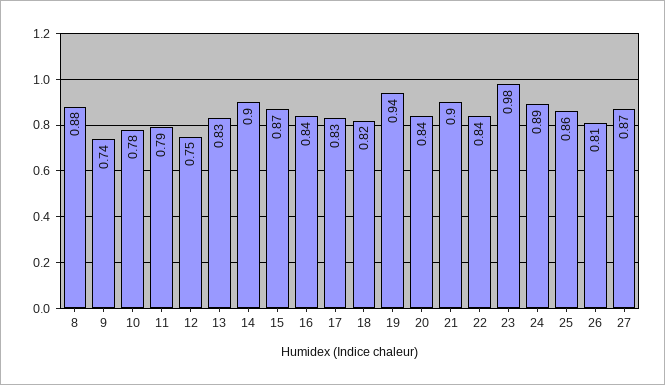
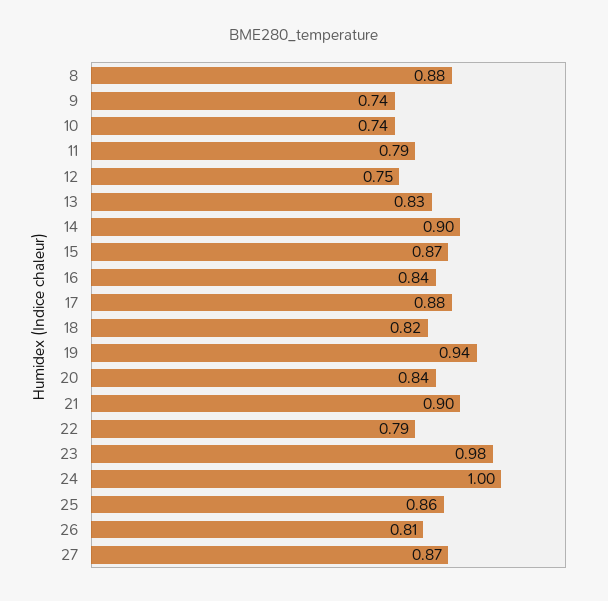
10: 0.78 -> 0.74
17: 0.83 -> 0.88
22: 0.84 -> 0.79
24: 0.89 -> 1

